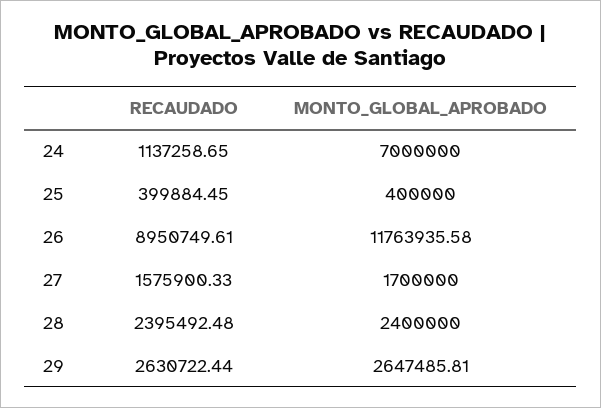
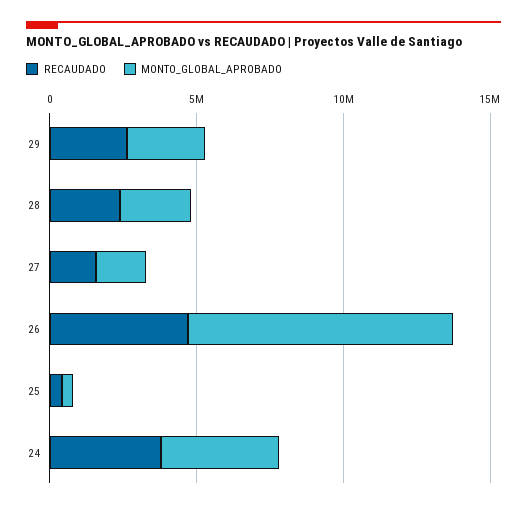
RECAUDADO, 24: 1137258.65 -> 4000000
MONTO_GLOBAL_APROBADO, 24: 7000000 -> 4000000
RECAUDADO, 26: 8950749.61 -> 5000000
MONTO_GLOBAL_APROBADO, 26: 11763935.58 -> 9000000

